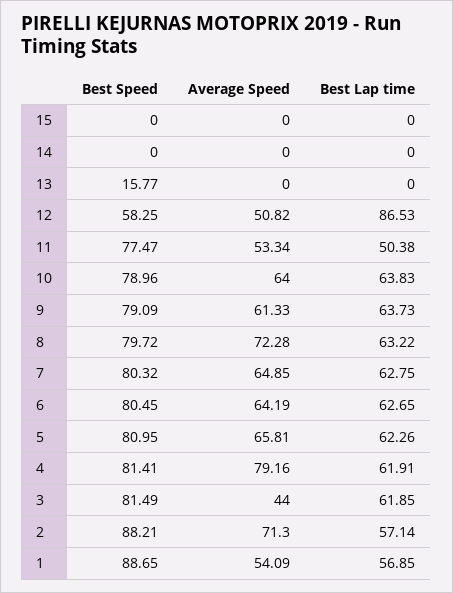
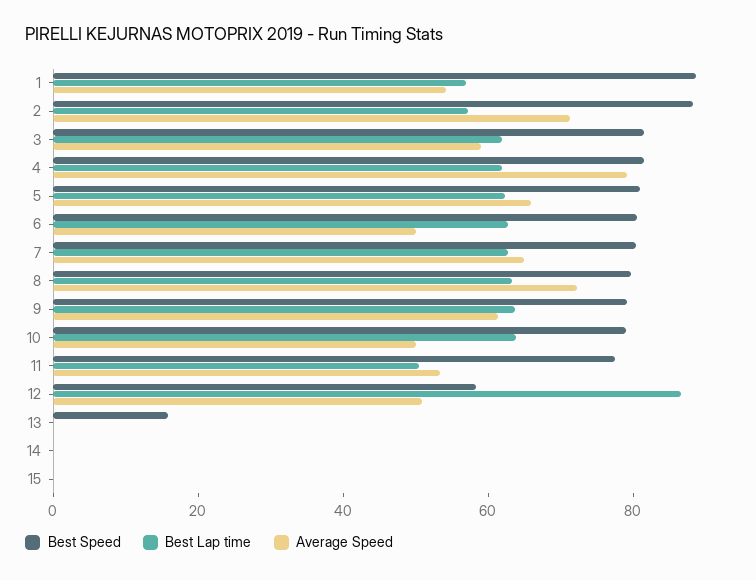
Average Speed, 10: 64 -> 50
Average Speed, 6: 64.19 -> 50
Average Speed, 3: 44 -> 60

